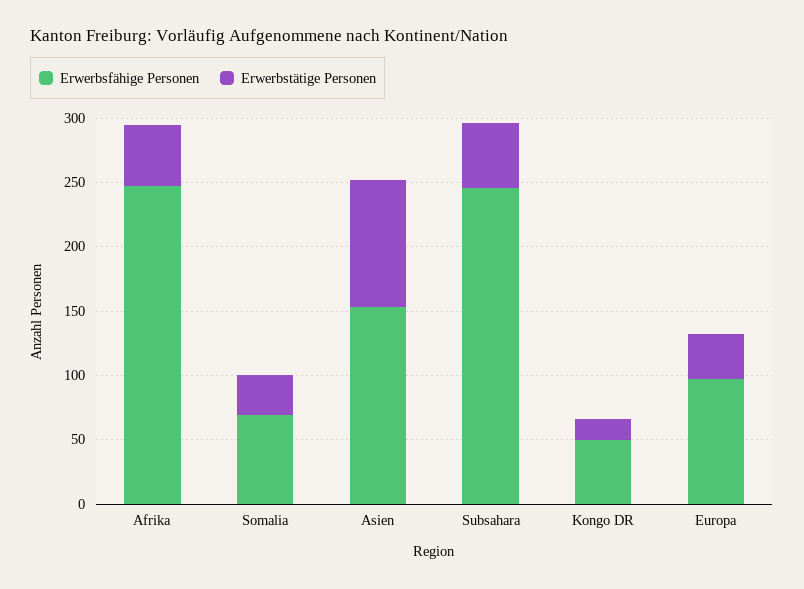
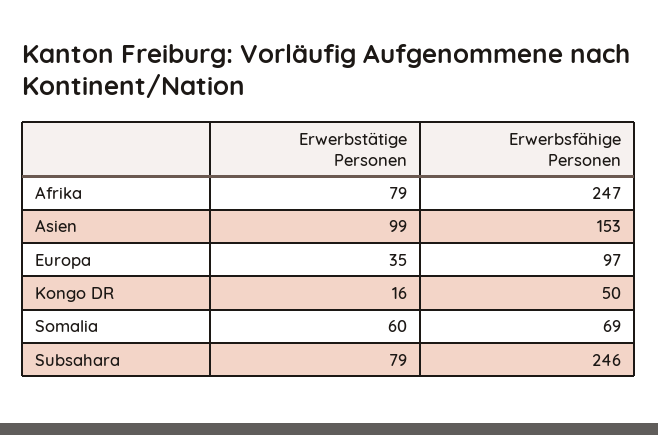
Erwerbstätige Personen, Afrika: 50 -> 79
Erwerbstätige Personen, Somalia: 30 -> 60
Erwerbstätige Personen, Subsahara: 50 -> 79

